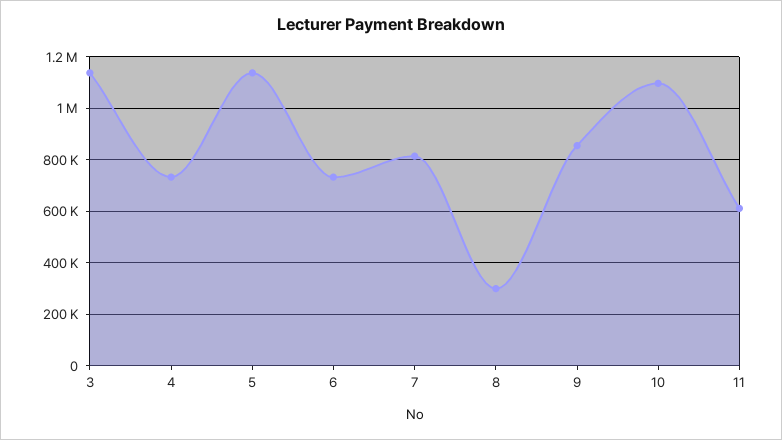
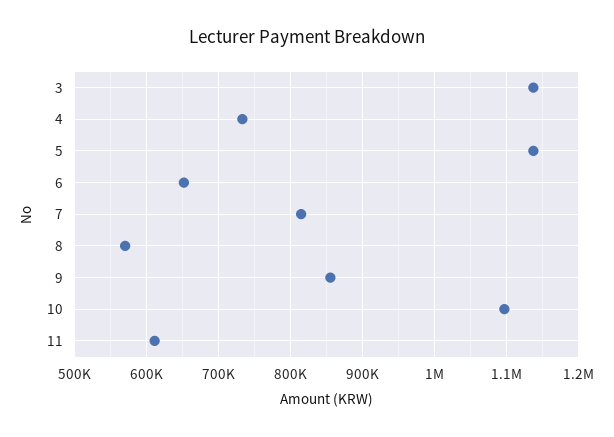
6: 725000 -> 650000
8: 300000 -> 570000

